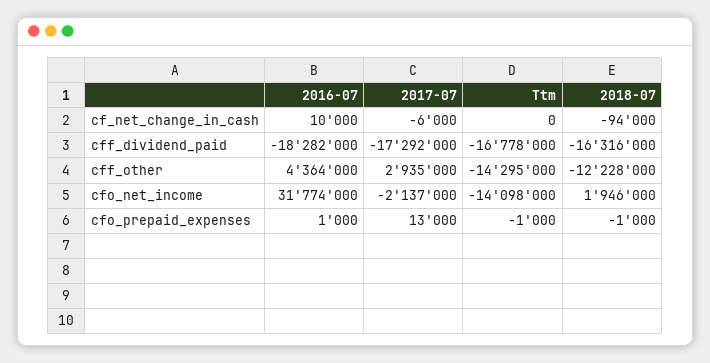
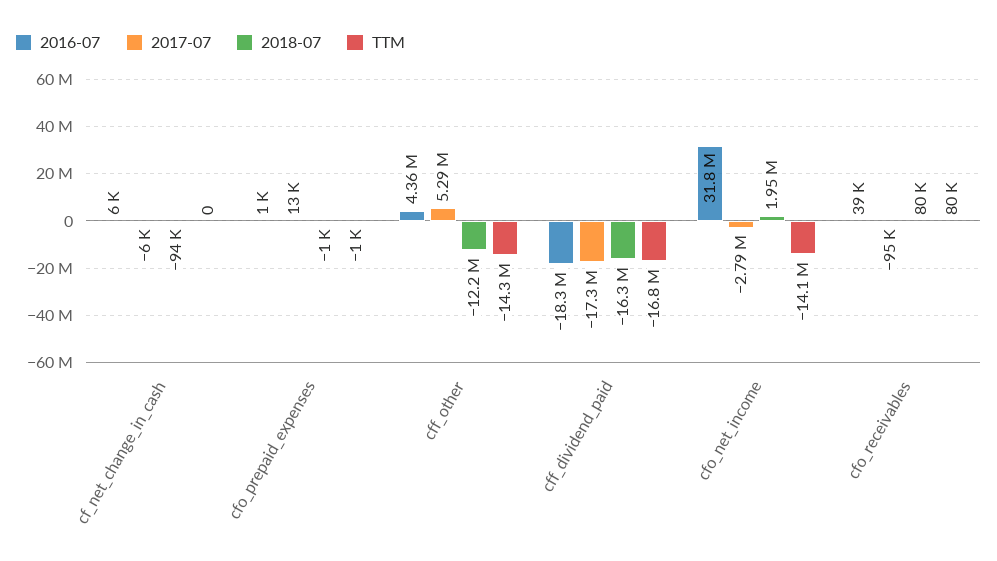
2016-07, cf_net_change_in_cash: 10000 -> 6000
2017-07, cff_other: 2935000 -> 5290000
2017-07, cfo_net_income: -2137000 -> -2790000
2016-07, cfo_receivables: none -> 39000
2017-07, cfo_receivables: none -> -95000
2018-07, cfo_receivables: none -> 80000
Ttm, cfo_receivables: none -> 80000

